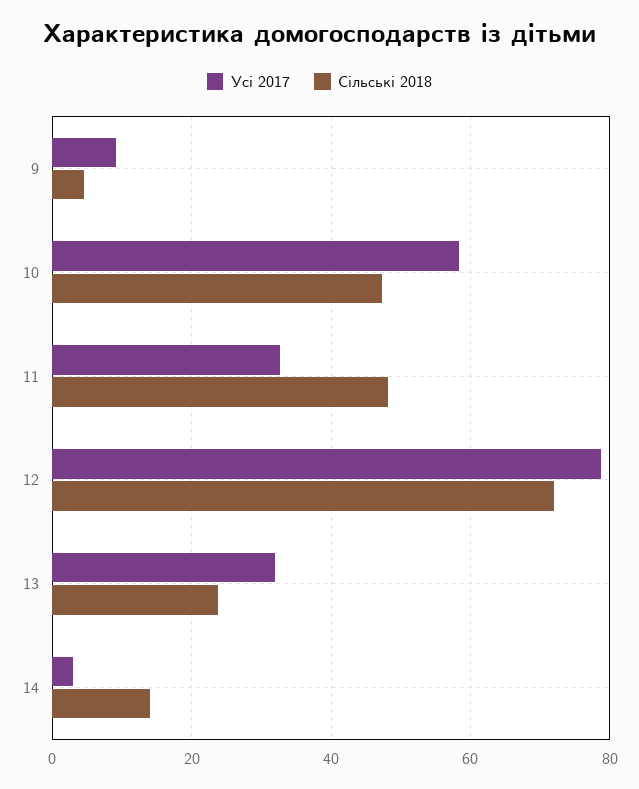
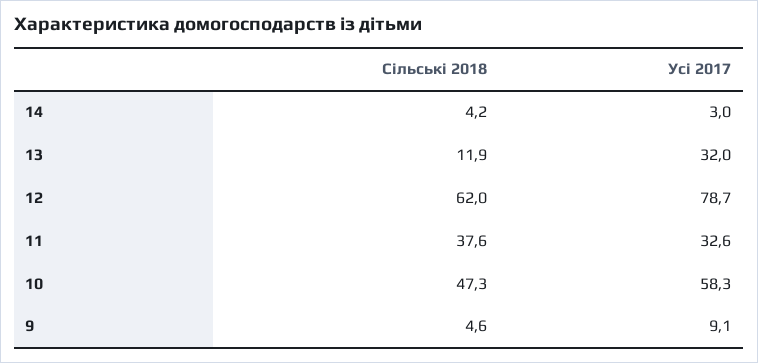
Сільські 2018, 11: 48 -> 37.6
Сільські 2018, 12: 72 -> 62
Сільські 2018, 13: 24 -> 11.9
Сільські 2018, 14: 14 -> 4.2

